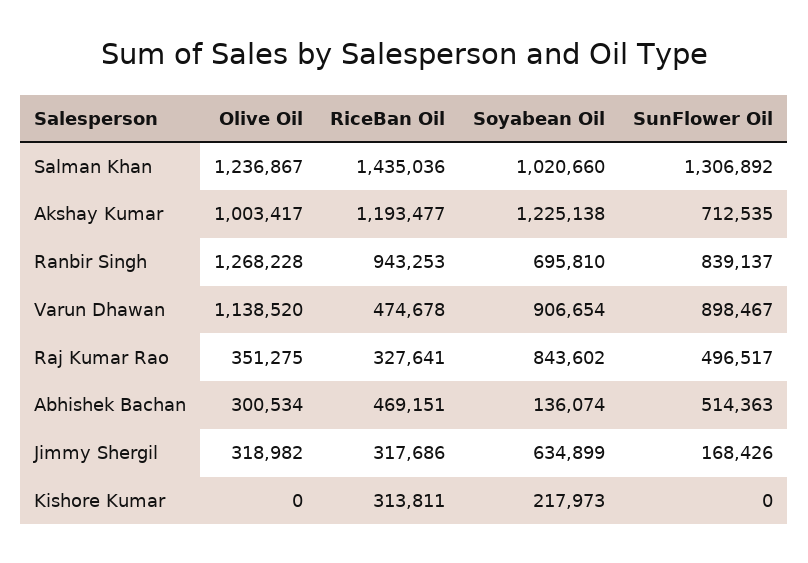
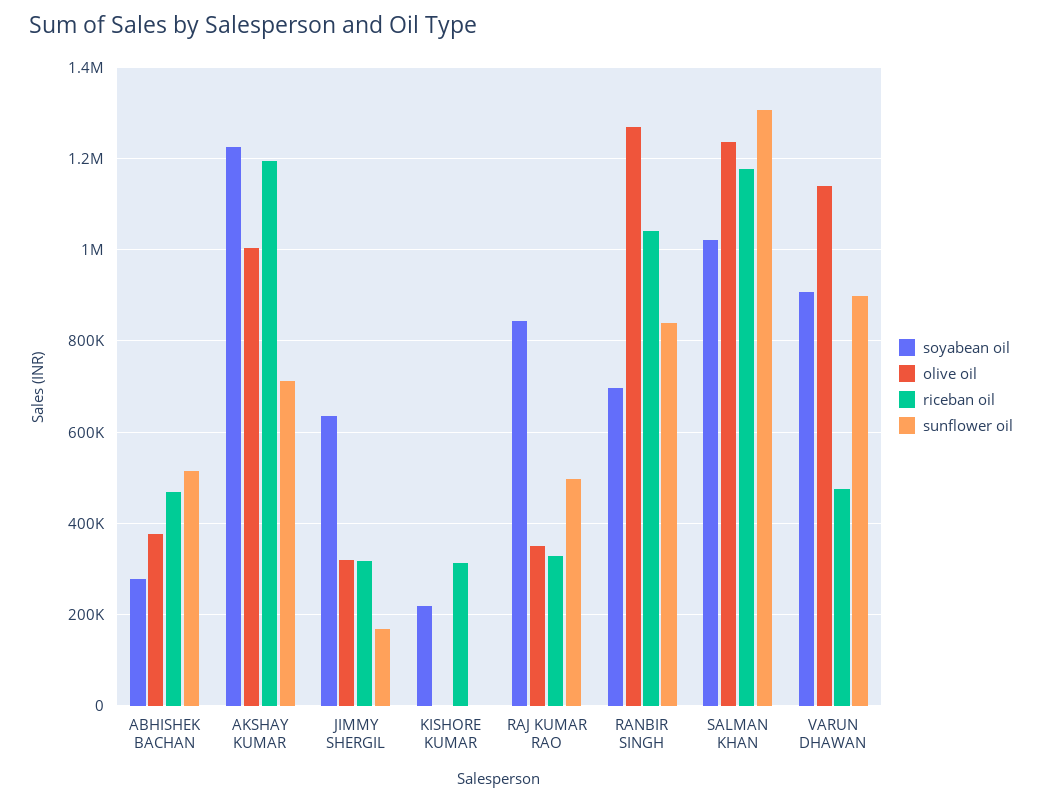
RiceBan Oil, Salman Khan: 1435036 -> 1180000
RiceBan Oil, Ranbir Singh: 943253 -> 1040000
Olive Oil, Abhishek Bachan: 300534 -> 380000
Soyabean Oil, Abhishek Bachan: 136074 -> 280000

